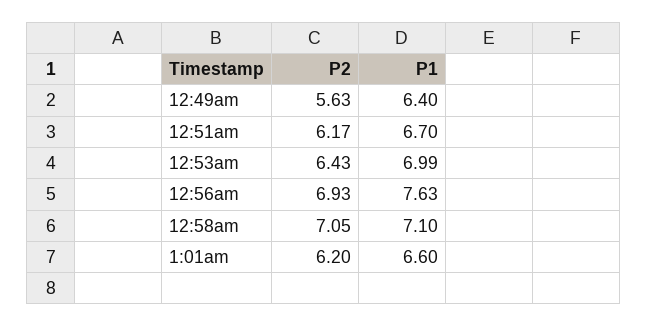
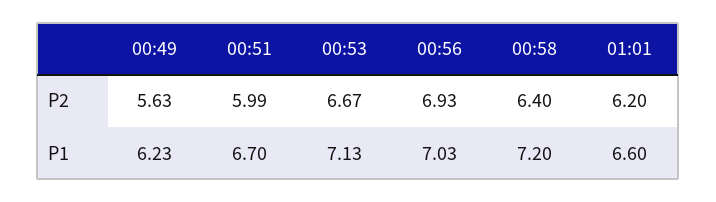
P1, 12:49am: 6.4 -> 6.23
P2, 12:51am: 6.17 -> 5.99
P2, 12:53am: 6.43 -> 6.67
P1, 12:53am: 6.99 -> 7.13
P1, 12:56am: 7.63 -> 7.03
P2, 12:58am: 7.05 -> 6.4
P1, 12:58am: 7.1 -> 7.2

